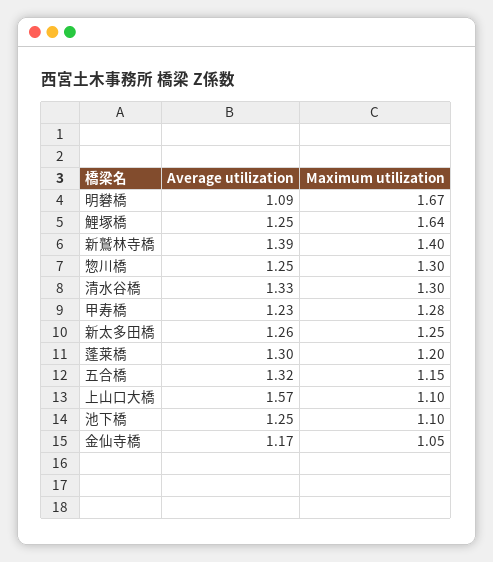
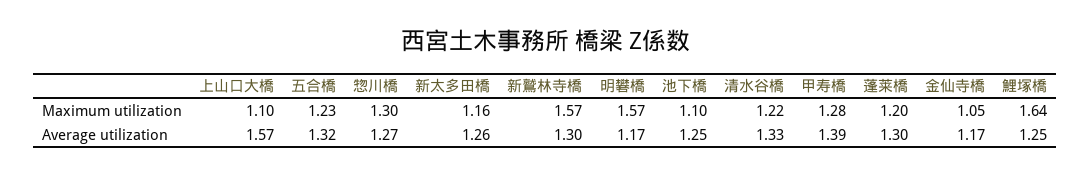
Average utilization, 明礬橋: 1.09 -> 1.17
Maximum utilization, 明礬橋: 1.67 -> 1.57
Average utilization, 新鷲林寺橋: 1.39 -> 1.3
Maximum utilization, 新鷲林寺橋: 1.4 -> 1.57
Average utilization, 惣川橋: 1.25 -> 1.27
Maximum utilization, 清水谷橋: 1.3 -> 1.22
Average utilization, 甲寿橋: 1.23 -> 1.39
Maximum utilization, 新太多田橋: 1.25 -> 1.16
Maximum utilization, 五合橋: 1.15 -> 1.23

